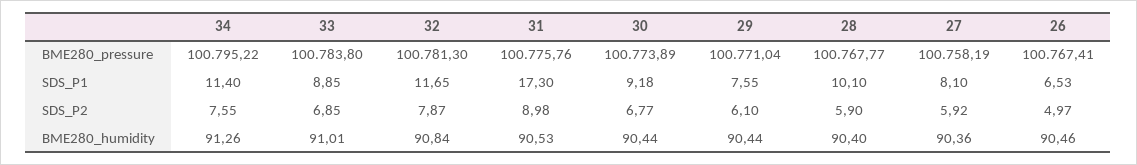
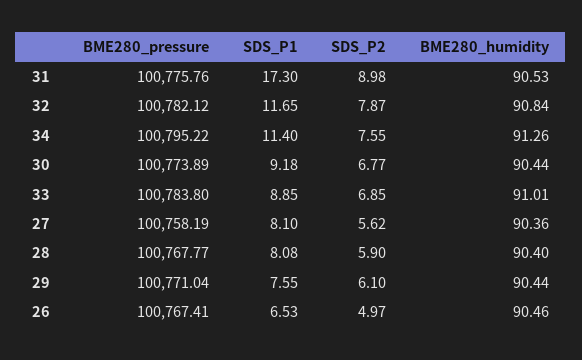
32, BME280_pressure: 100781.3 -> 100782.12
28, SDS_P1: 10.1 -> 8.08
27, SDS_P2: 5.92 -> 5.62

